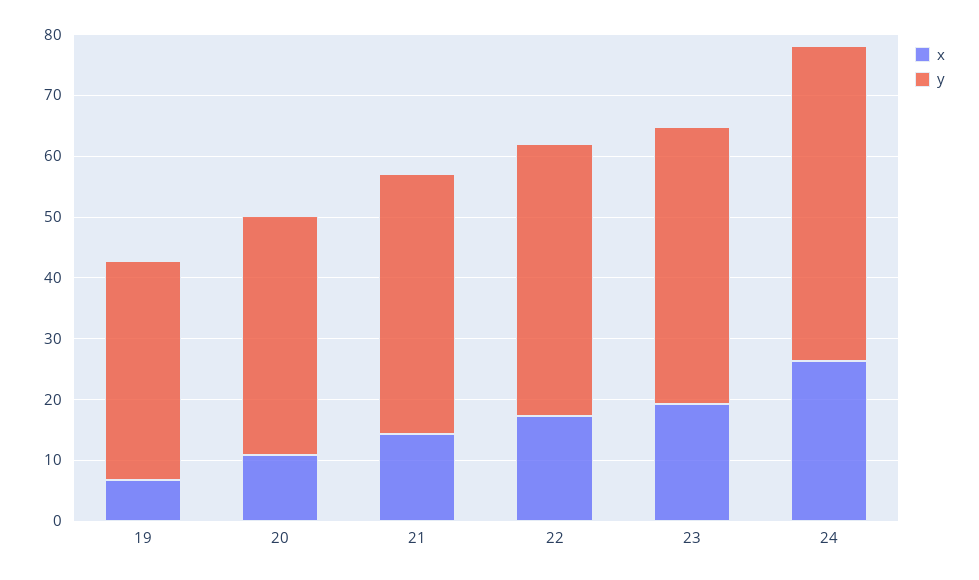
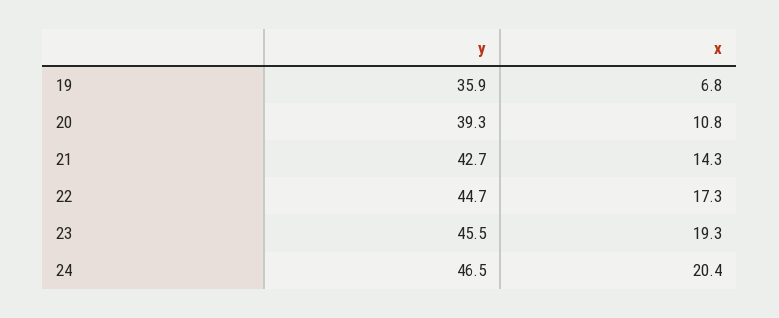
x, 24: 26 -> 20.4
y, 24: 52 -> 46.5

